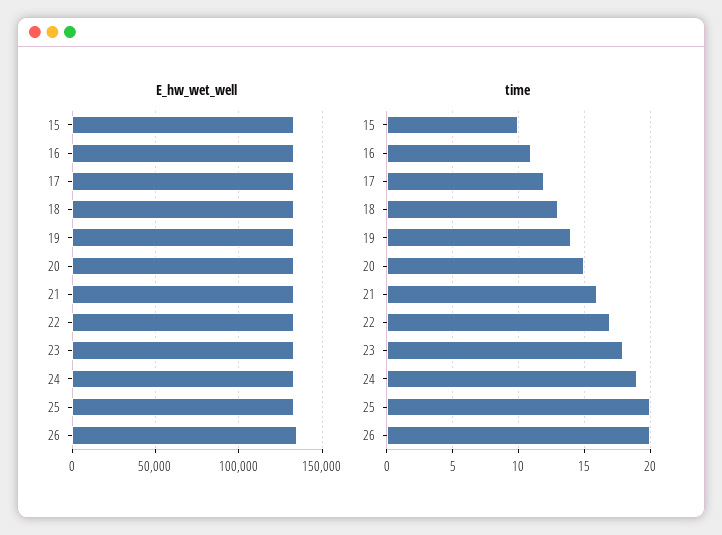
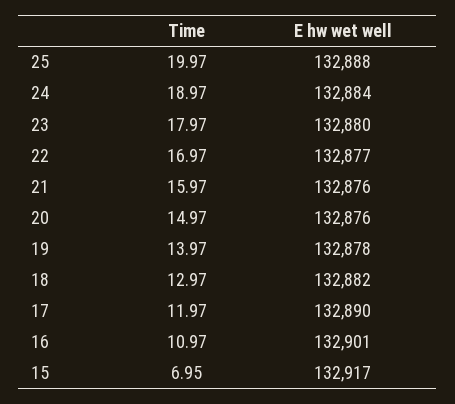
E_hw_wet_well, 26: 135000 -> none
time, 15: 10 -> 6.95
time, 26: 20 -> none

